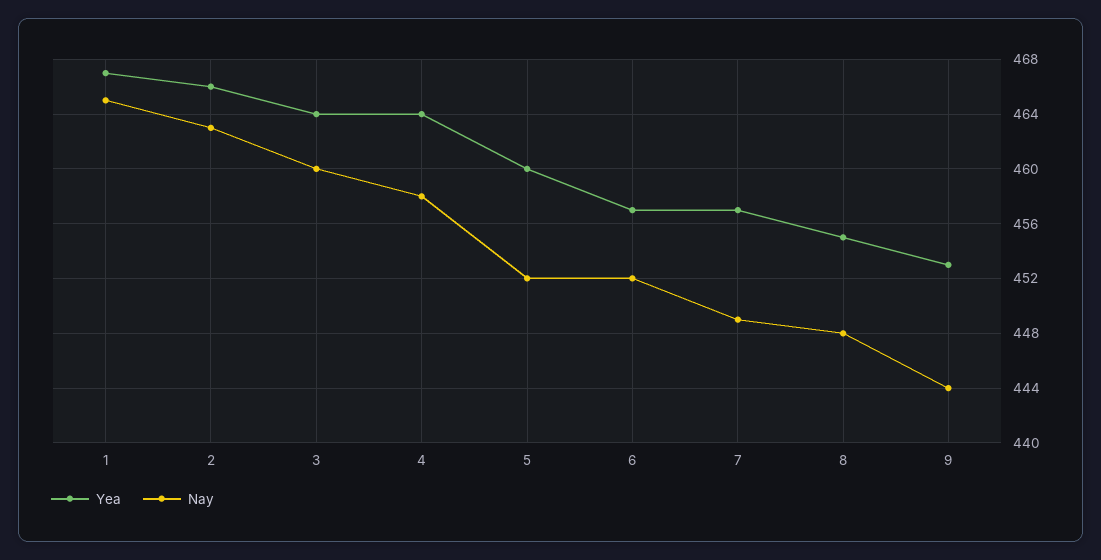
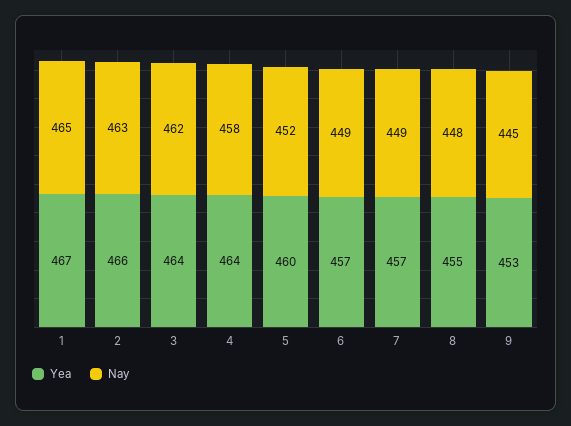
Nay, 3: 460 -> 462
Nay, 6: 452 -> 449
Nay, 9: 444 -> 445

